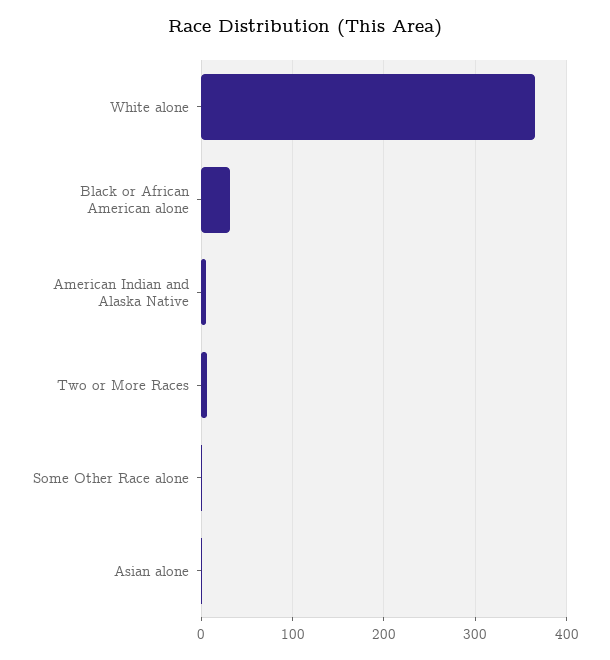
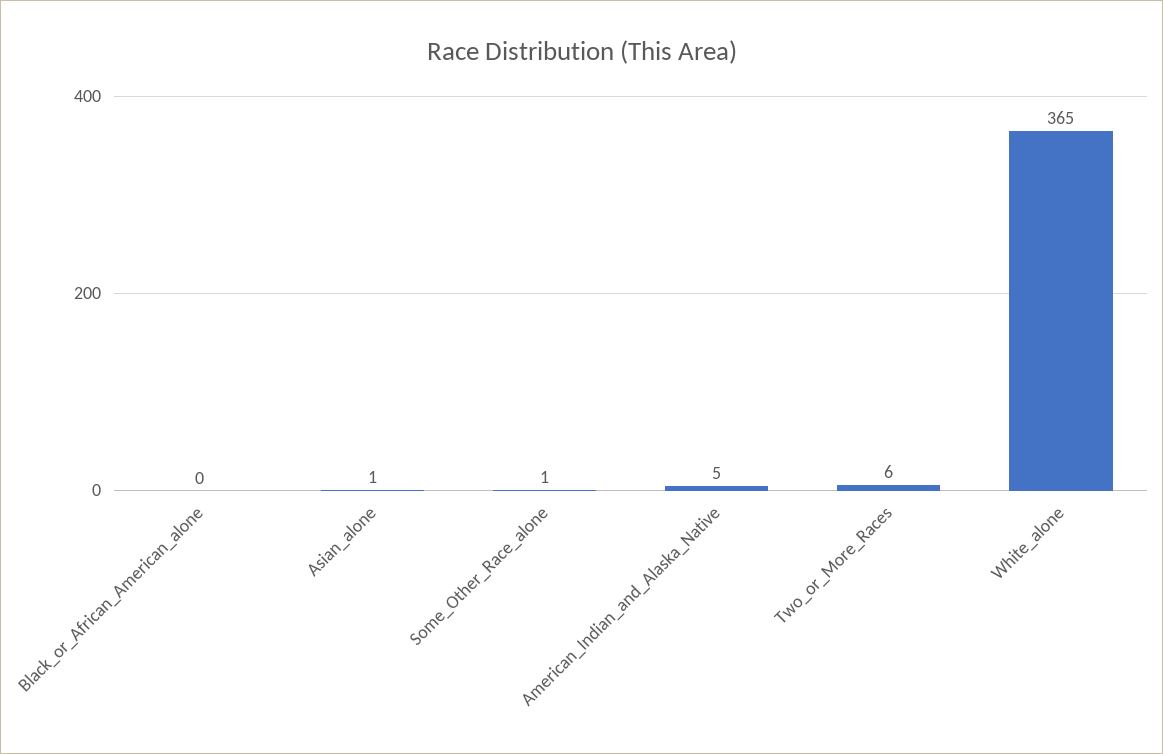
Black or African American alone: 30 -> 0

